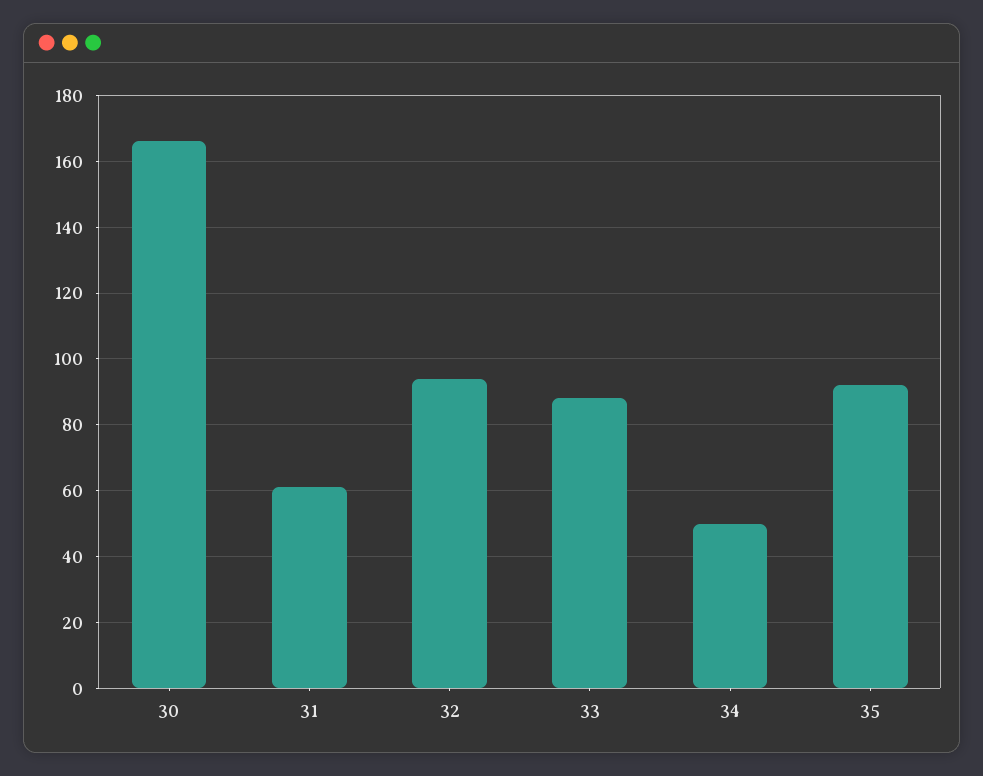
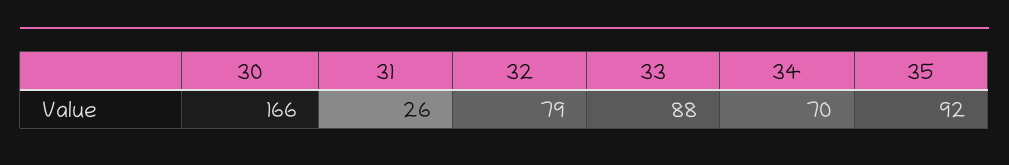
31: 60 -> 26
32: 95 -> 79
34: 50 -> 70

